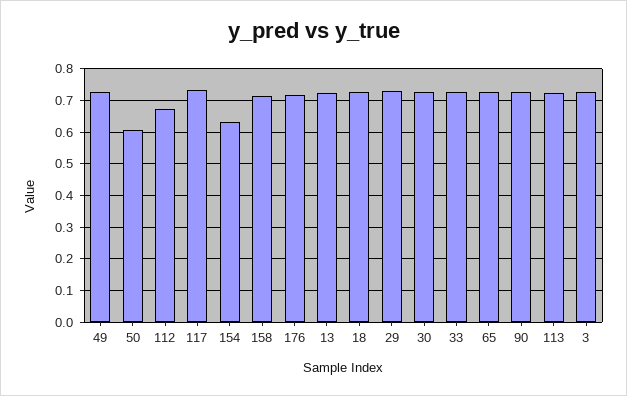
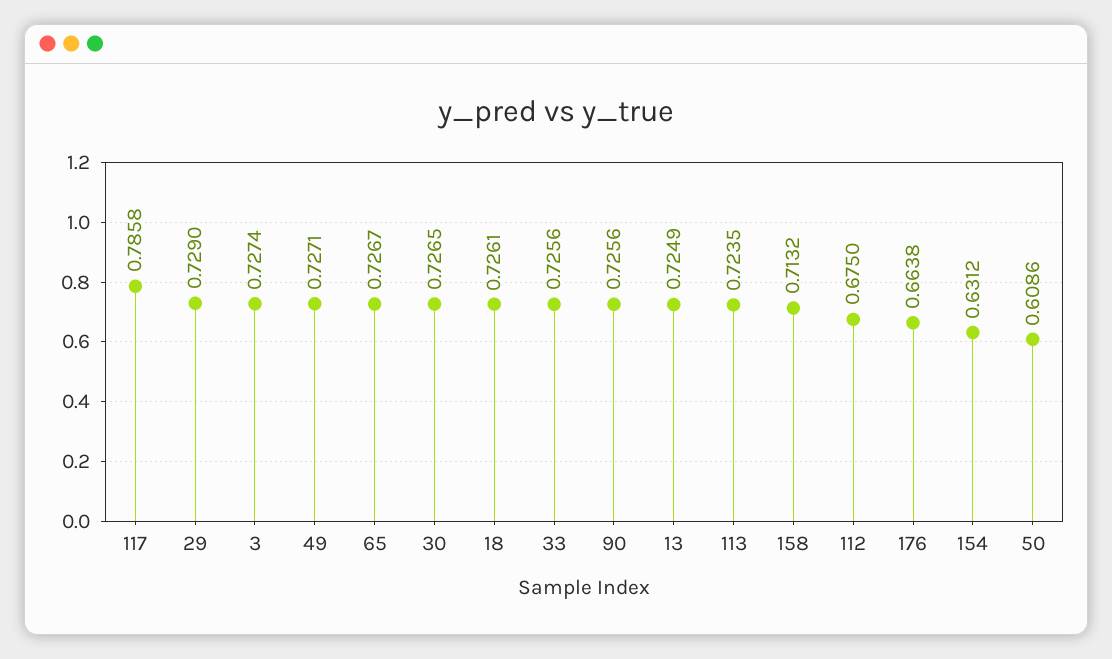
117: 0.74 -> 0.7858
176: 0.72 -> 0.6638

